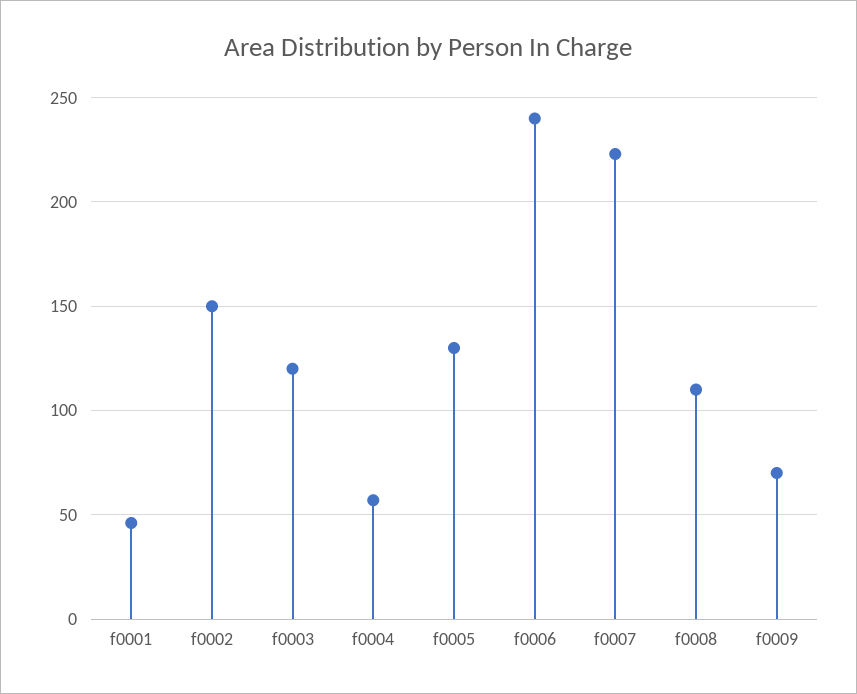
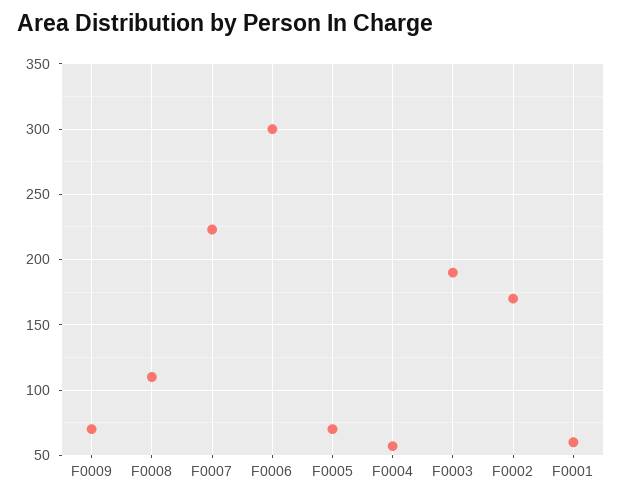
f0001: 45 -> 60
f0002: 150 -> 170
f0003: 120 -> 190
f0005: 130 -> 70
f0006: 240 -> 300

